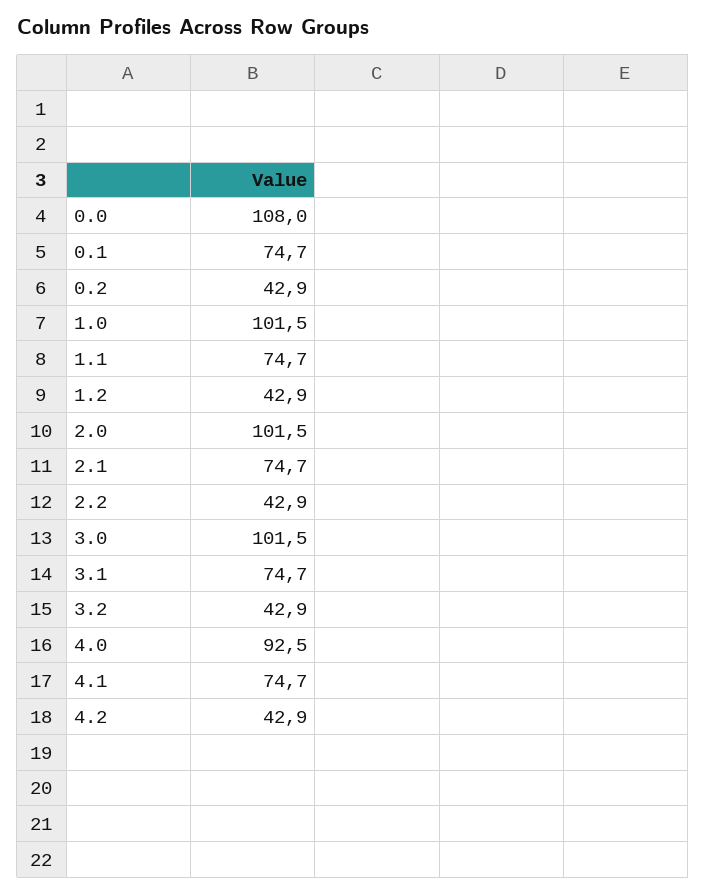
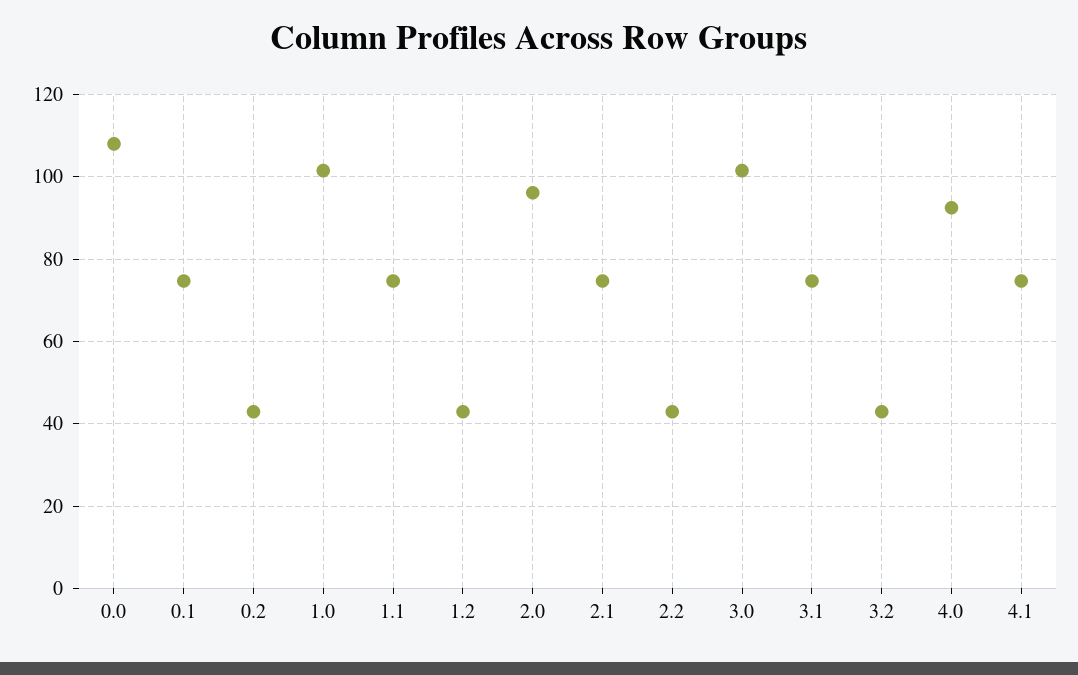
2.0: 101.5 -> 96
4.2: 42.9 -> none

